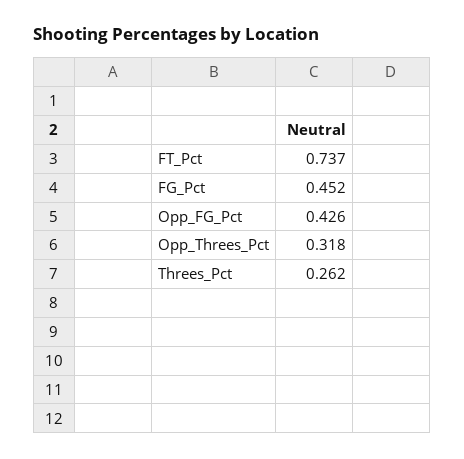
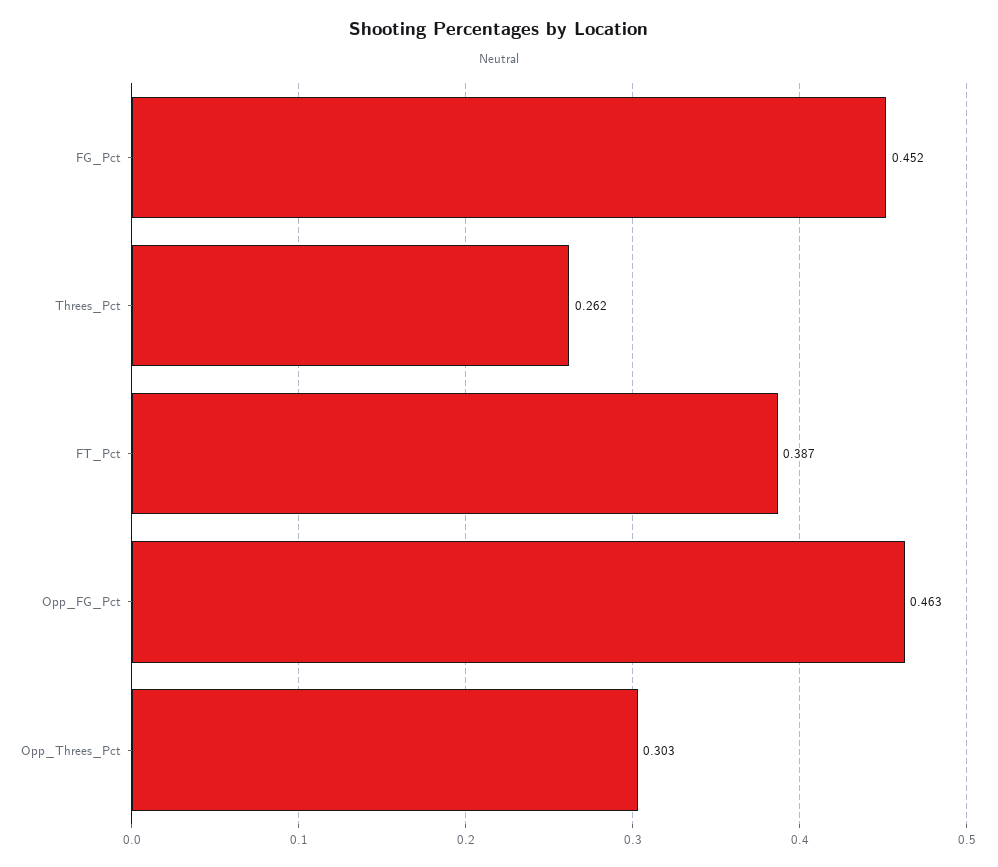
FT_Pct: 0.737 -> 0.387
Opp_FG_Pct: 0.426 -> 0.463
Opp_Threes_Pct: 0.318 -> 0.303

